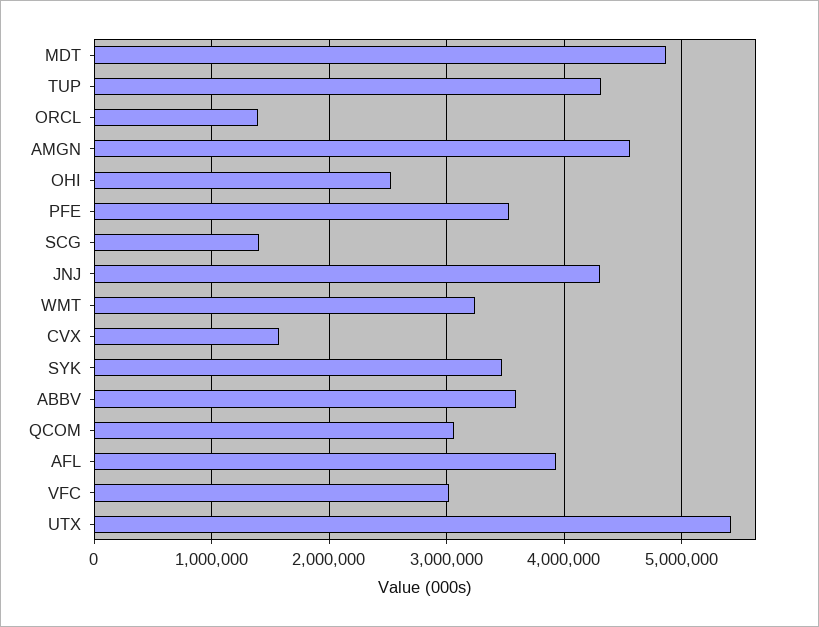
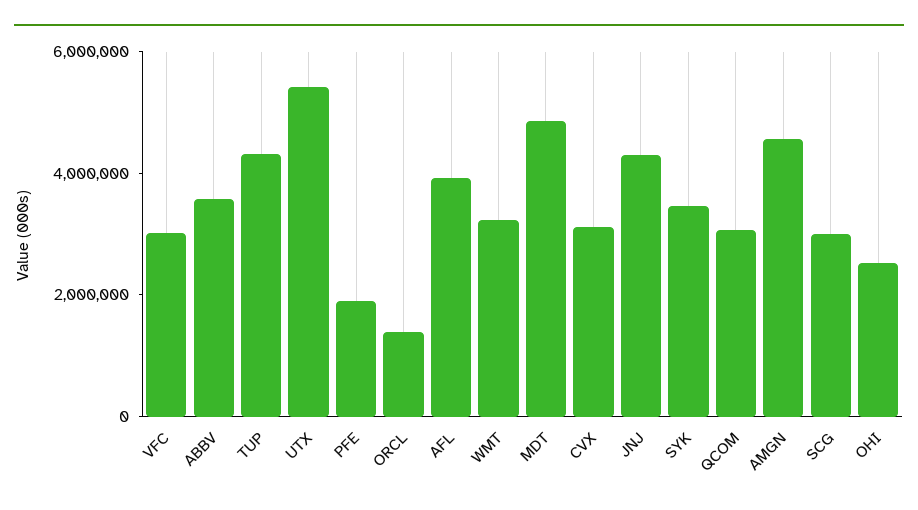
PFE: 3500000 -> 2000000
SCG: 1400000 -> 3000000
CVX: 1600000 -> 3000000

